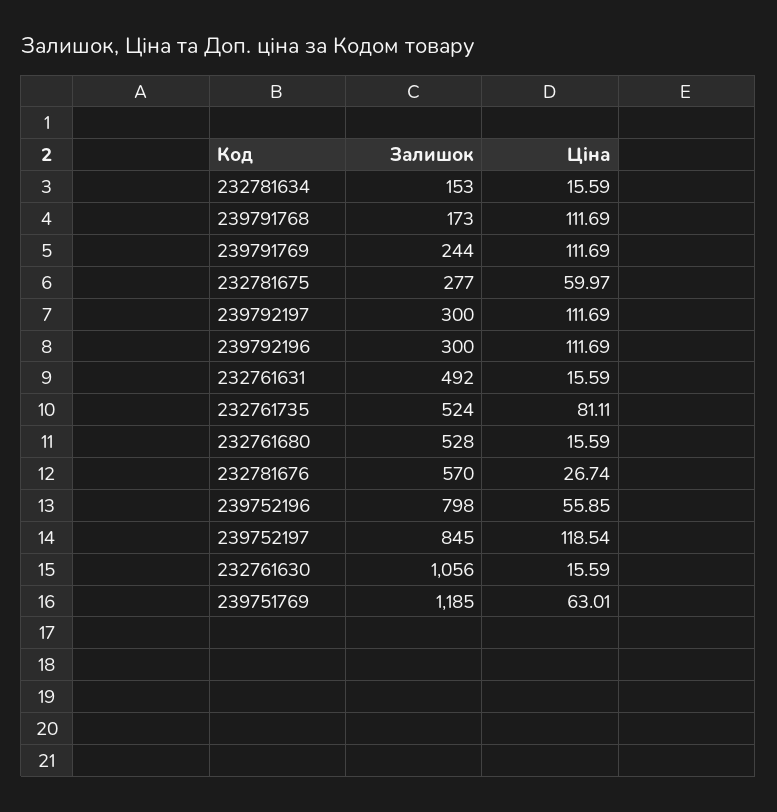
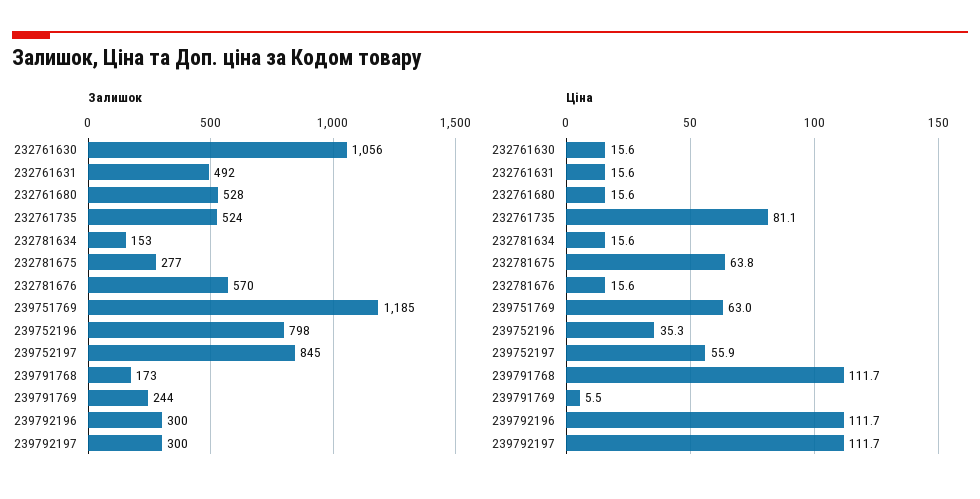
Ціна, 239791769: 111.69 -> 5.5
Ціна, 232781675: 59.97 -> 63.8
Ціна, 232781676: 26.74 -> 15.6
Ціна, 239752196: 55.85 -> 35.3
Ціна, 239752197: 118.54 -> 55.9

